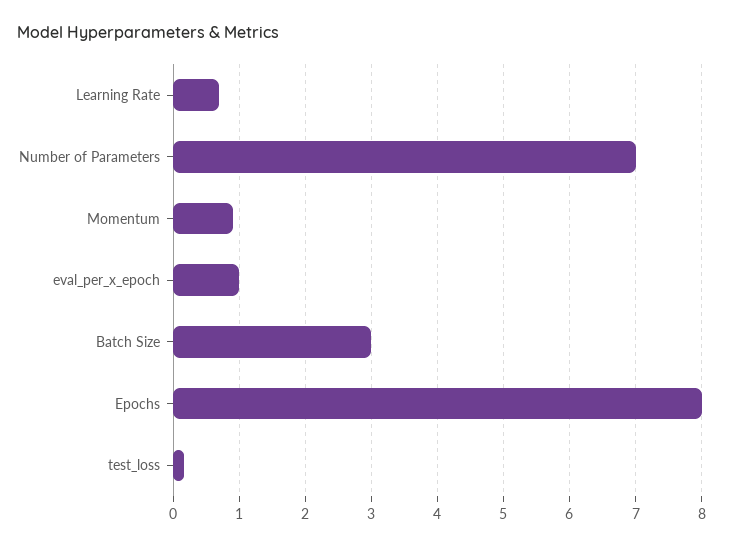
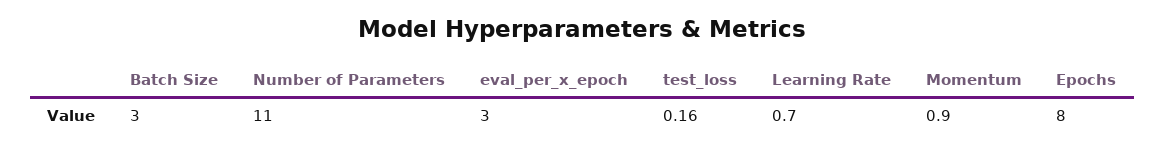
Number of Parameters: 7 -> 11
eval_per_x_epoch: 1 -> 3

